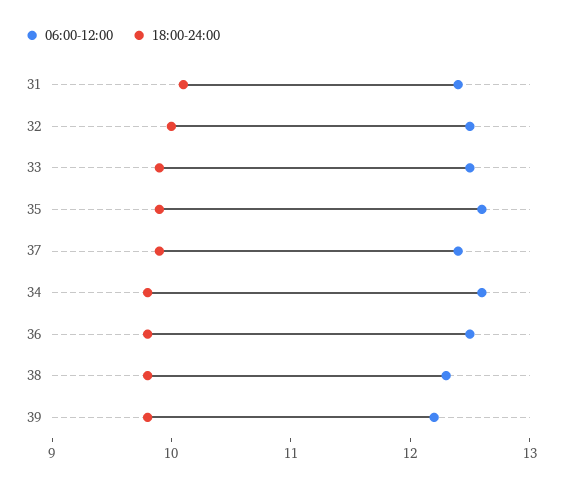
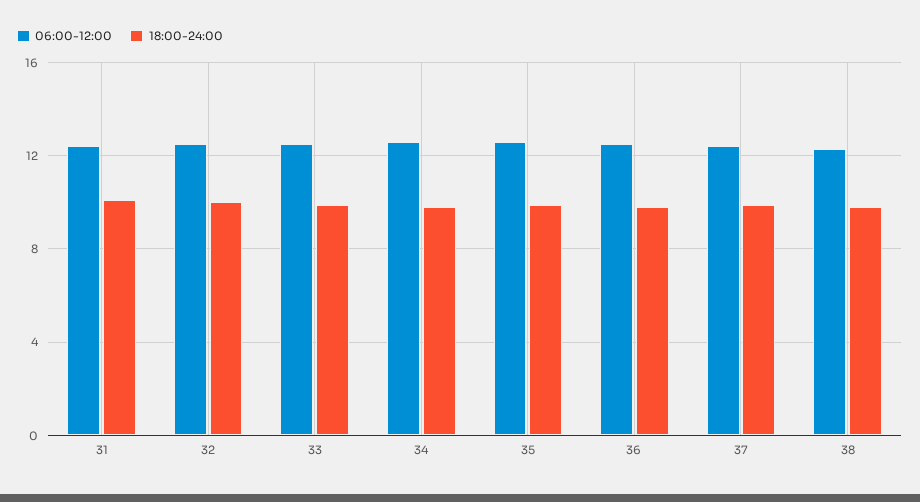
06:00-12:00, 39: 12.2 -> none
18:00-24:00, 39: 9.8 -> none

